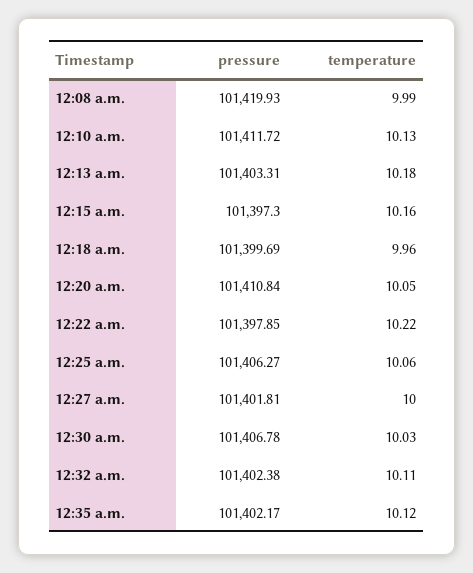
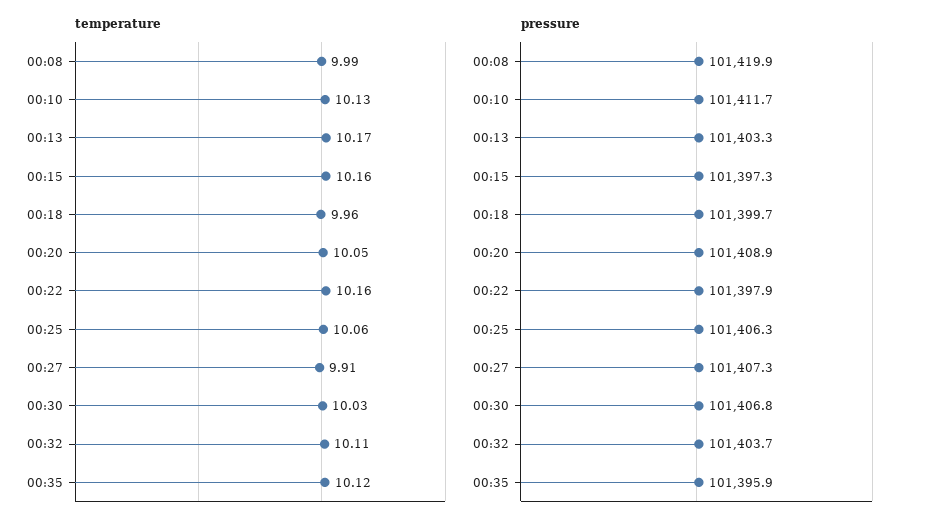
temperature, 12:13 a.m.: 10.18 -> 10.17
pressure, 12:20 a.m.: 101410.84 -> 101408.9
temperature, 12:22 a.m.: 10.22 -> 10.16
pressure, 12:27 a.m.: 101401.81 -> 101407.3
temperature, 12:27 a.m.: 10 -> 9.91
pressure, 12:32 a.m.: 101402.38 -> 101403.7
pressure, 12:35 a.m.: 101402.17 -> 101395.9

